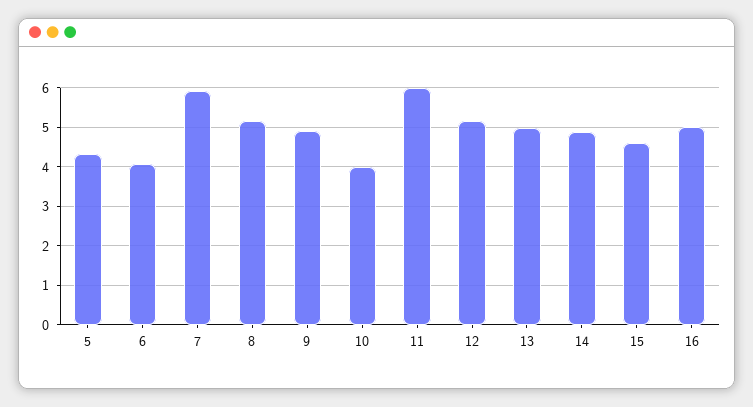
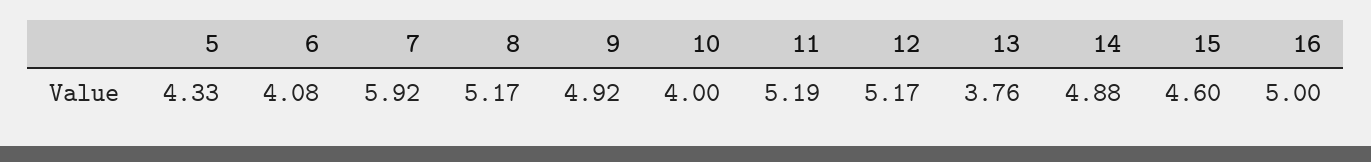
11: 6 -> 5.19
13: 5 -> 3.76

